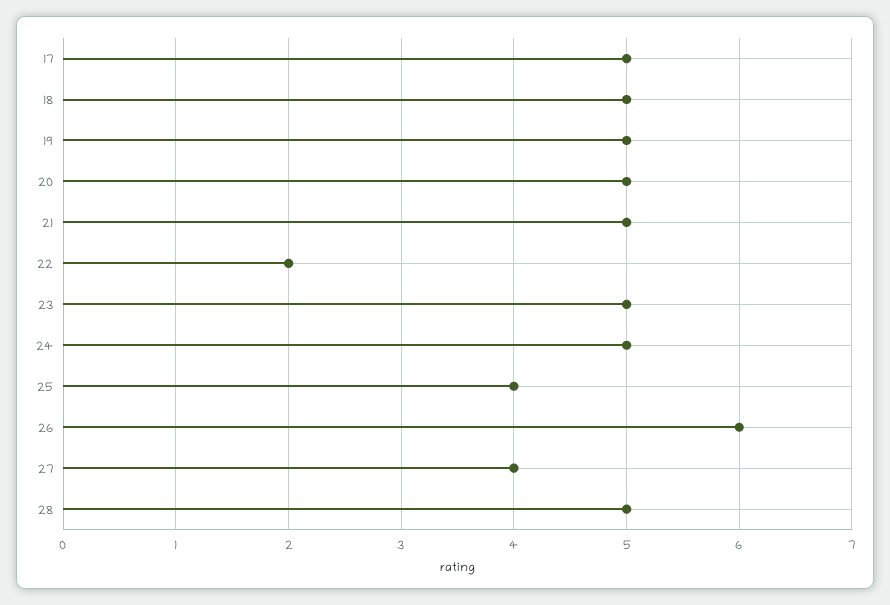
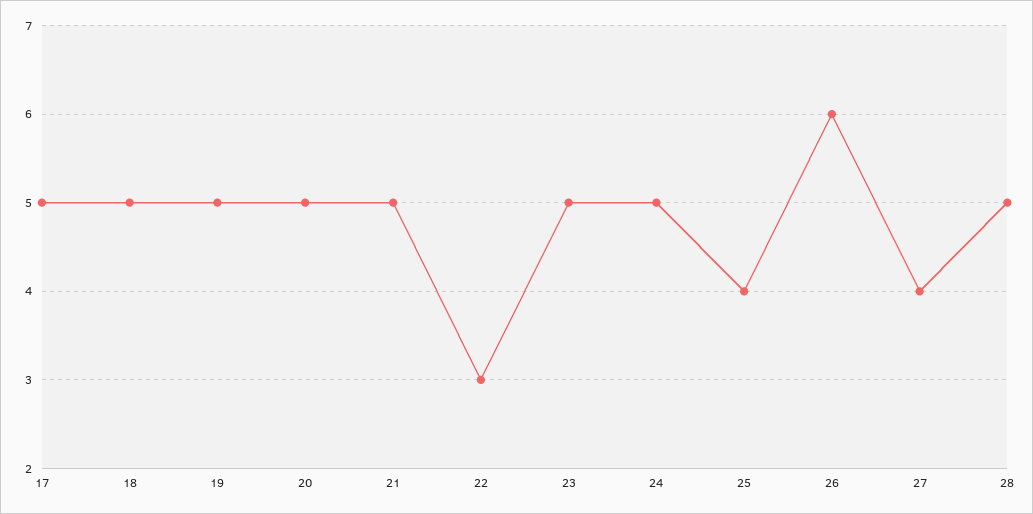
22: 2 -> 3

